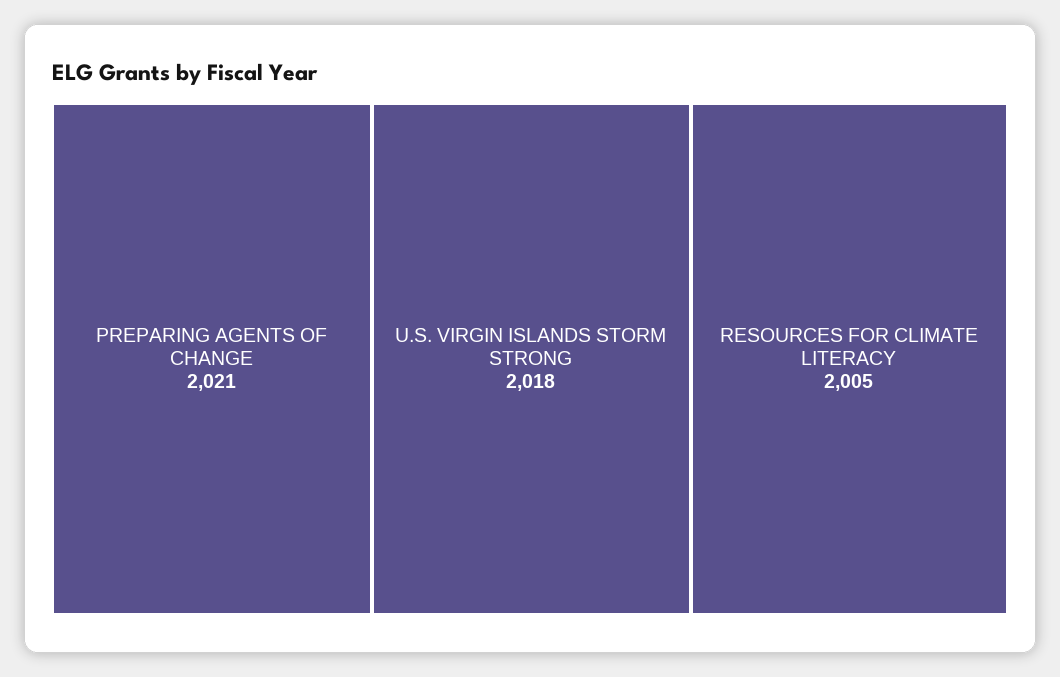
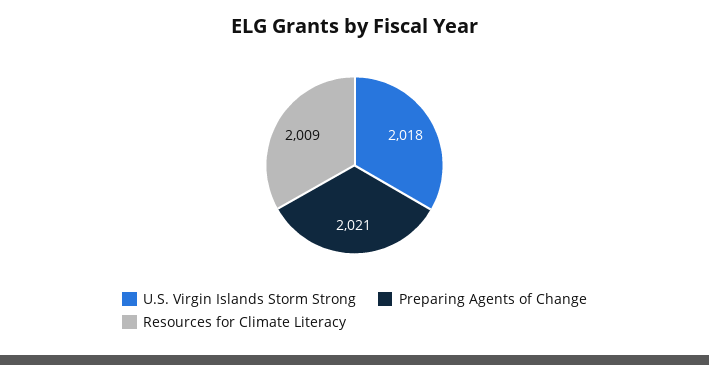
RESOURCES FOR CLIMATE LITERACY: 2005 -> 2009

